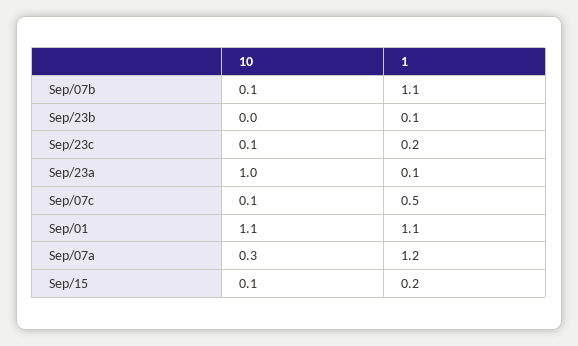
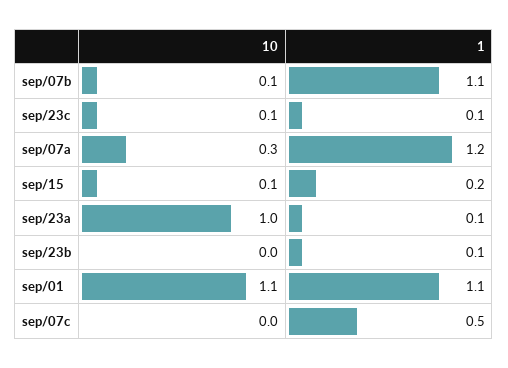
1, Sep/23c: 0.2 -> 0.1
10, Sep/07c: 0.1 -> 0

